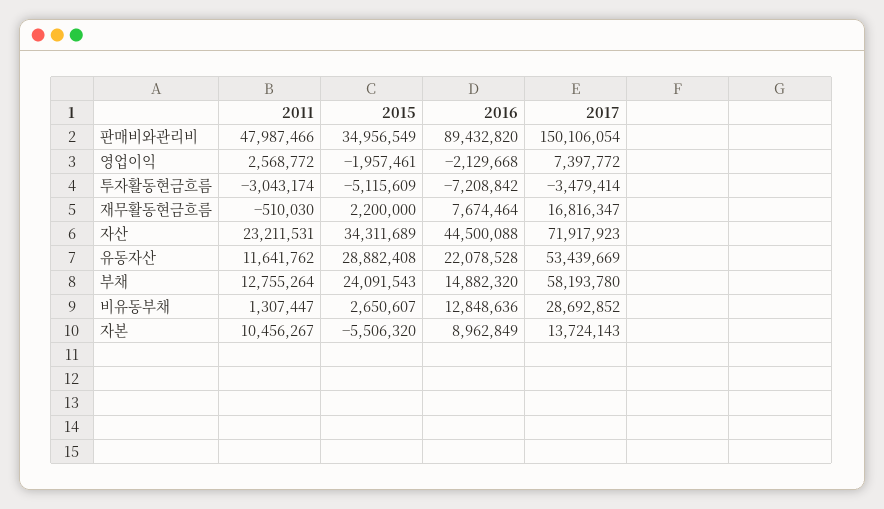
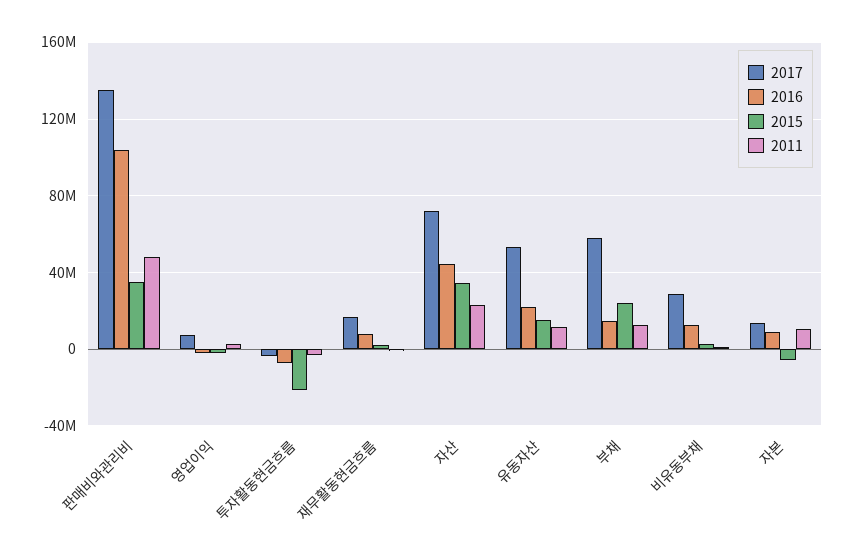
2016, 판매비와관리비: 89432820 -> 105000000
2017, 판매비와관리비: 150106054 -> 135000000
2015, 투자활동현금흐름: -5115609 -> -20000000
2015, 유동자산: 28882408 -> 15000000

